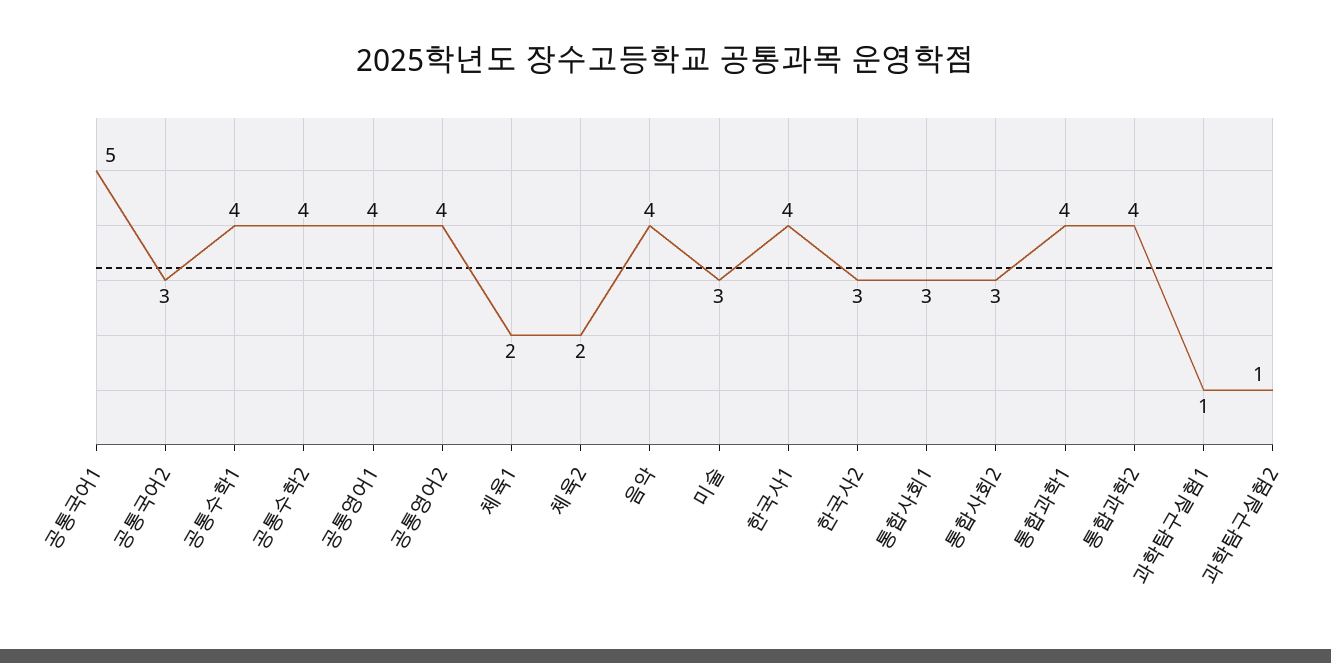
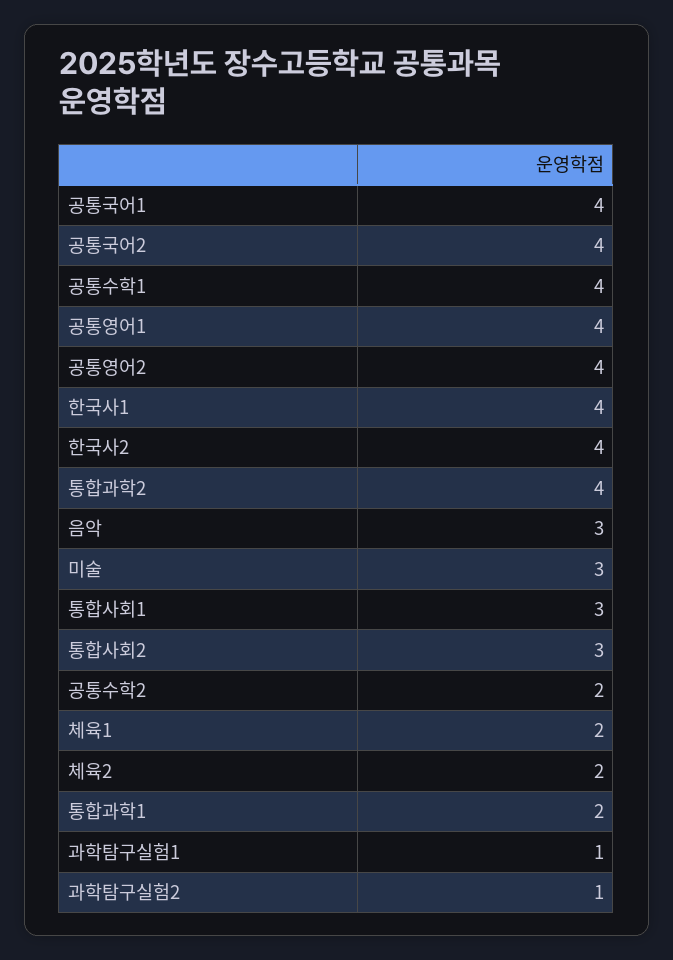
공통국어1: 5 -> 4
공통국어2: 3 -> 4
공통수학2: 4 -> 2
음악: 4 -> 3
한국사2: 3 -> 4
통합과학1: 4 -> 2

